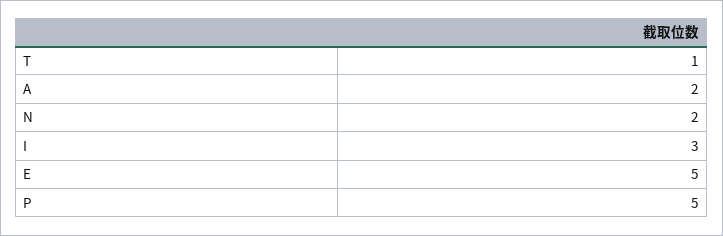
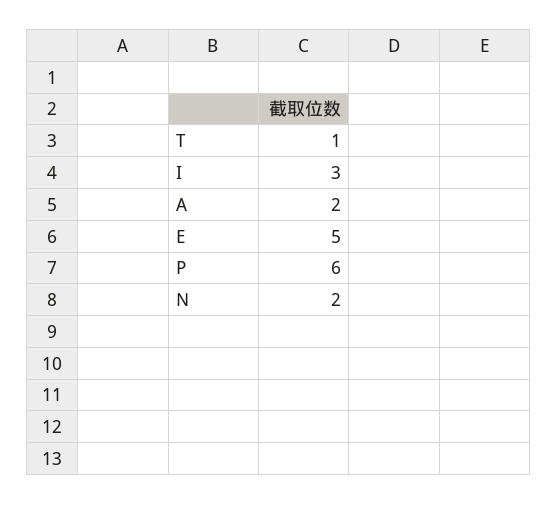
P: 5 -> 6

